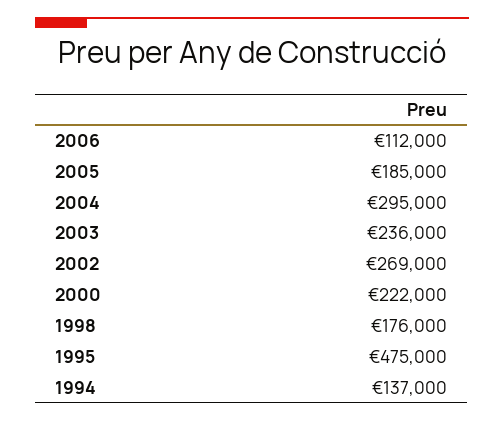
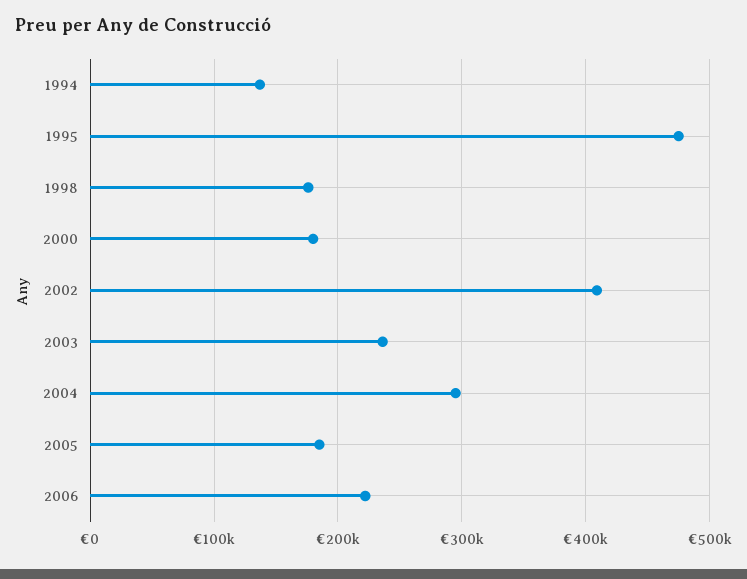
2006: 112000 -> 220000
2002: 269000 -> 410000
2000: 222000 -> 180000

